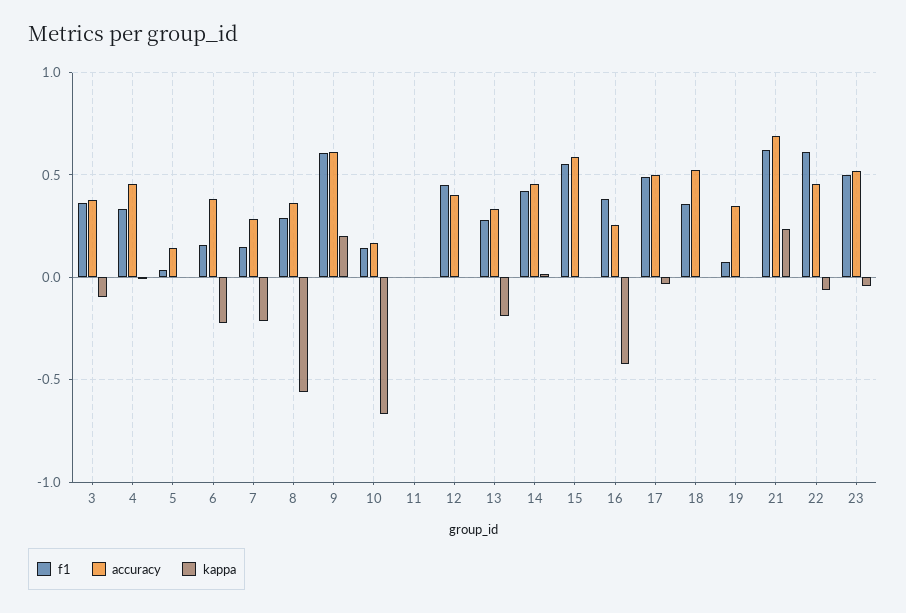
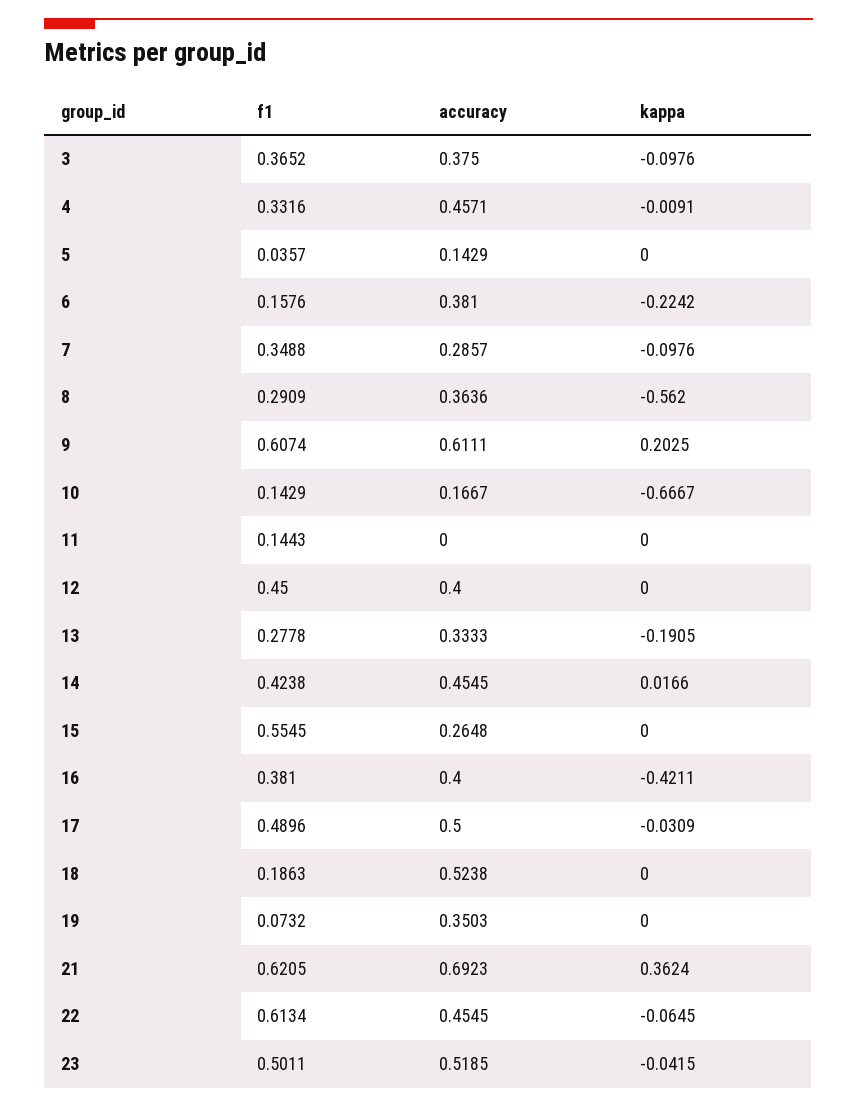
f1, 7: 0.15 -> 0.3488
kappa, 7: -0.2 -> -0.0976
f1, 11: 0 -> 0.1443
accuracy, 15: 0.6 -> 0.2648
accuracy, 16: 0.25 -> 0.4
f1, 18: 0.35 -> 0.1863
kappa, 21: 0.25 -> 0.3624

